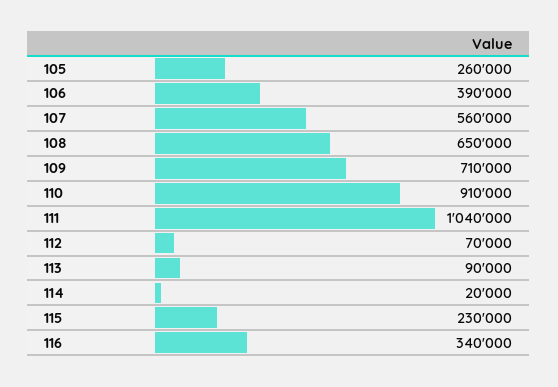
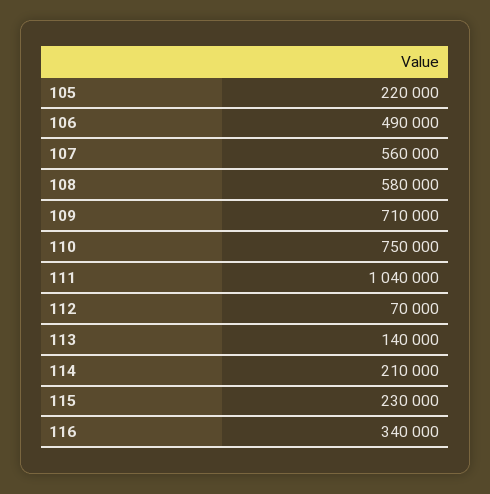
105: 260000 -> 220000
106: 390000 -> 490000
108: 650000 -> 580000
110: 910000 -> 750000
113: 90000 -> 140000
114: 20000 -> 210000

